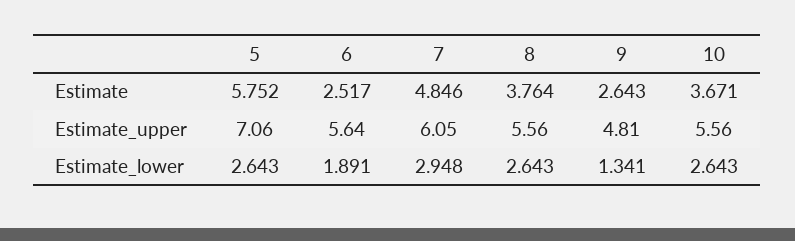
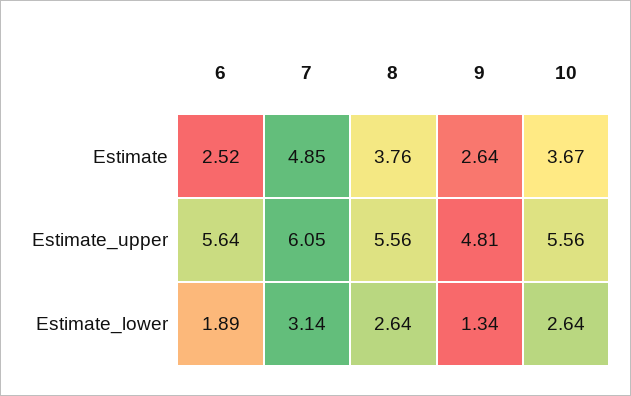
5, Estimate: 5.752 -> none
5, Estimate_upper: 7.06 -> none
5, Estimate_lower: 2.643 -> none
7, Estimate_lower: 2.948 -> 3.14

